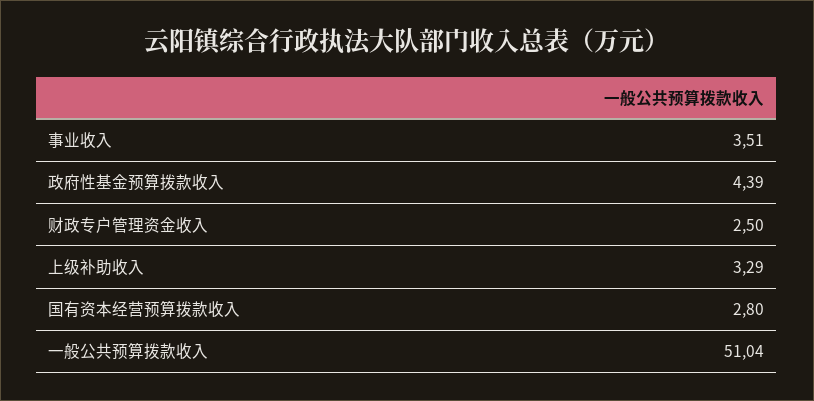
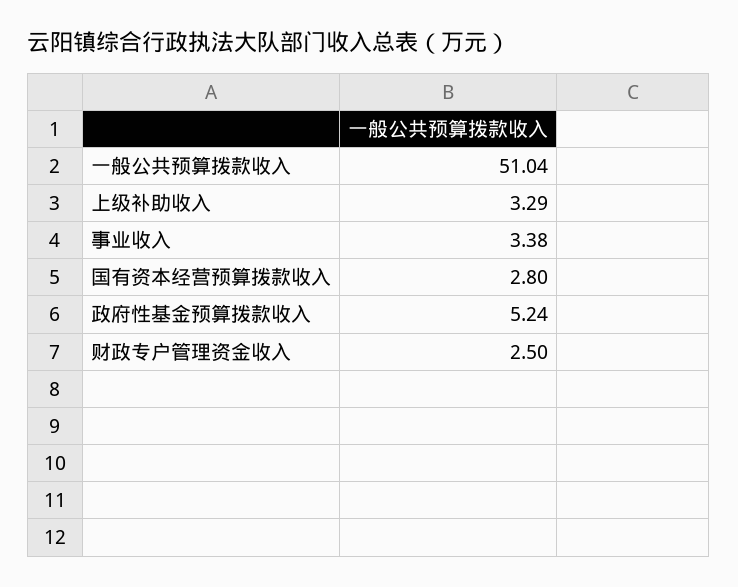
事业收入: 3.51 -> 3.38
政府性基金预算拨款收入: 4.39 -> 5.24

